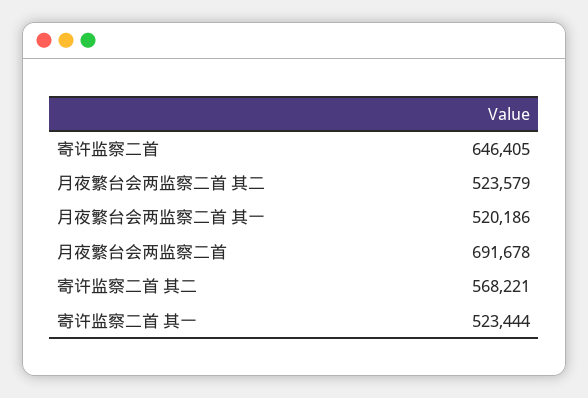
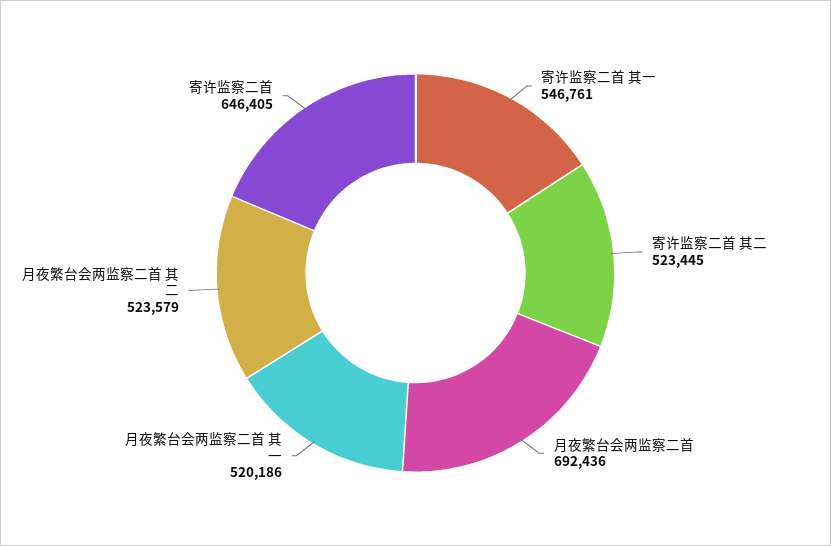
月夜繁台会两监察二首: 691678 -> 692436
寄许监察二首 其二: 568221 -> 523445
寄许监察二首 其一: 523444 -> 546761

